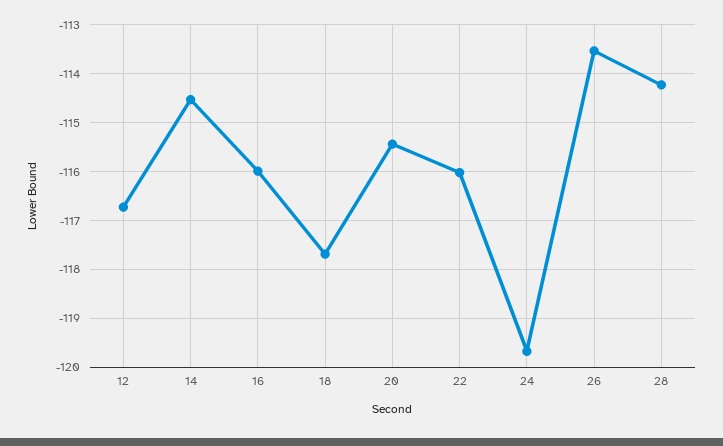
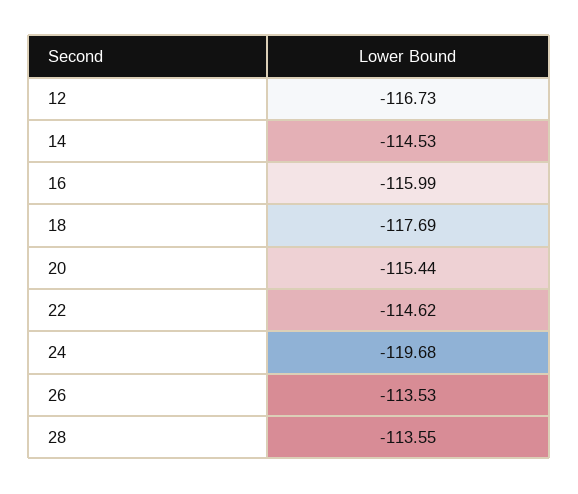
22: -116 -> -114.62
28: -114.2 -> -113.55

